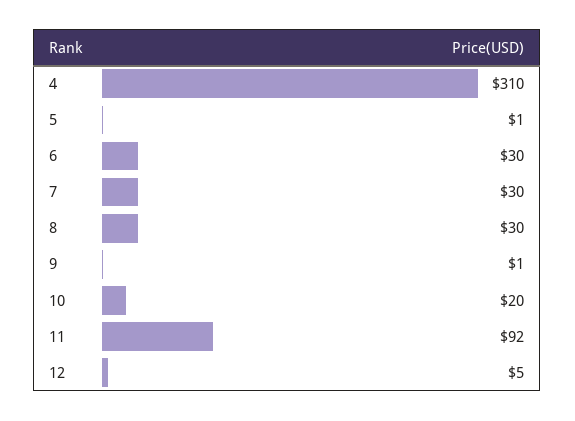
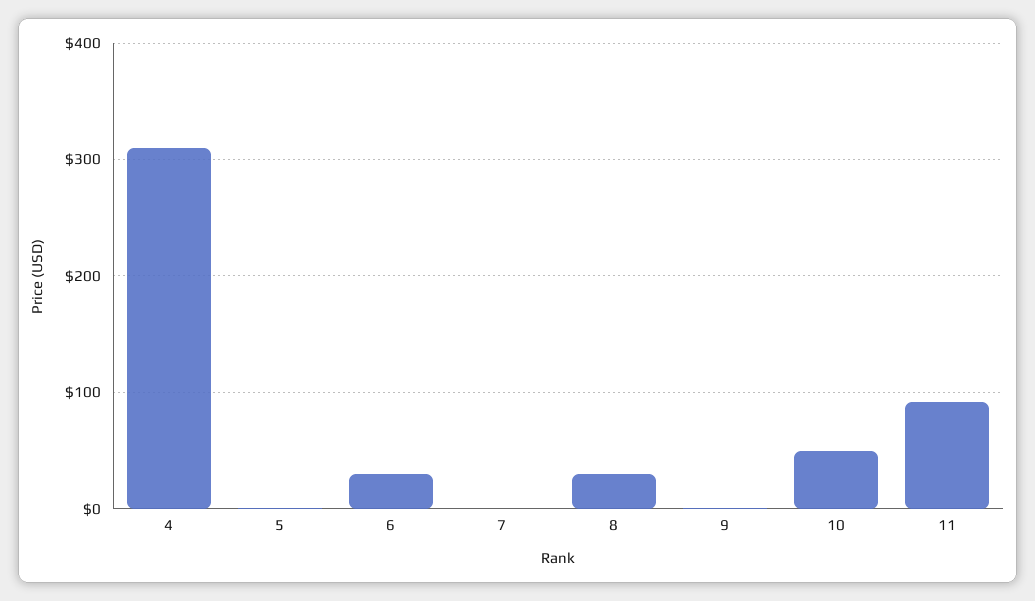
7: 30 -> 0
10: 20 -> 50
12: 5 -> none

